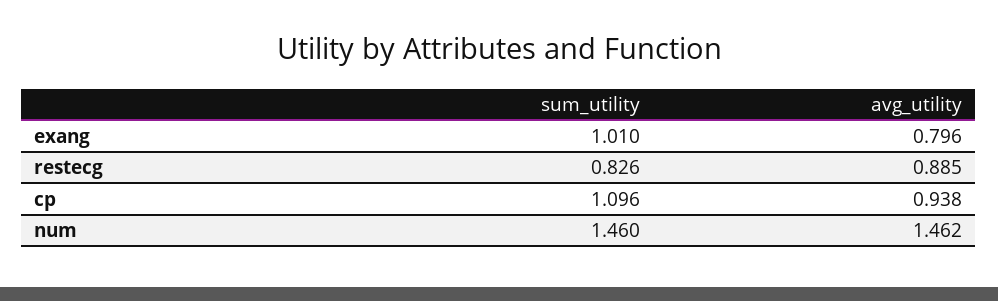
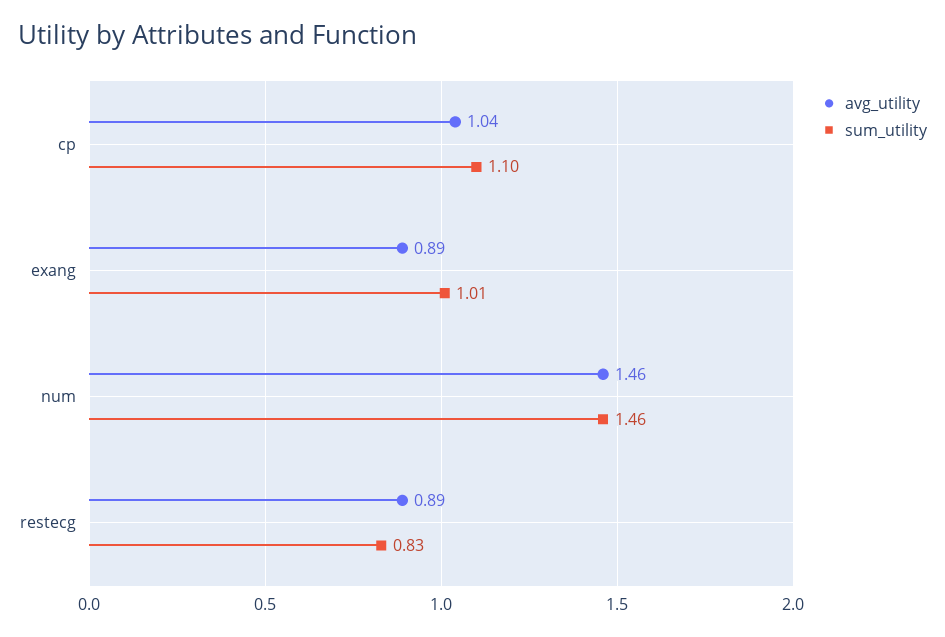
avg_utility, exang: 0.796 -> 0.89
avg_utility, cp: 0.938 -> 1.04

